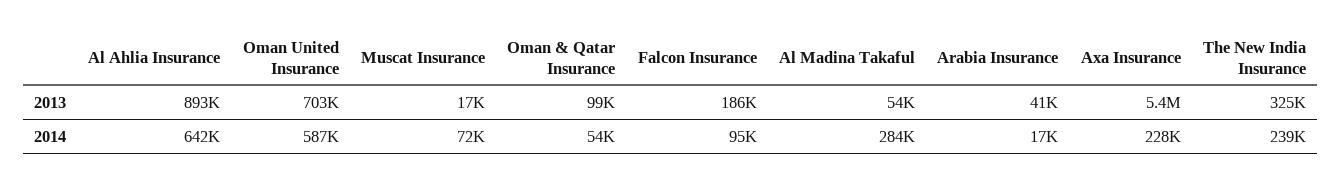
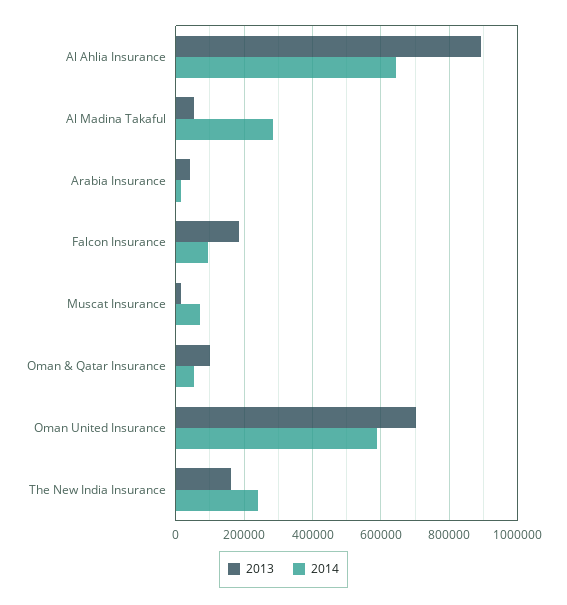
2013, Axa Insurance: 5400000 -> none
2013, The New India Insurance: 325000 -> 160000
2014, Axa Insurance: 228000 -> none

